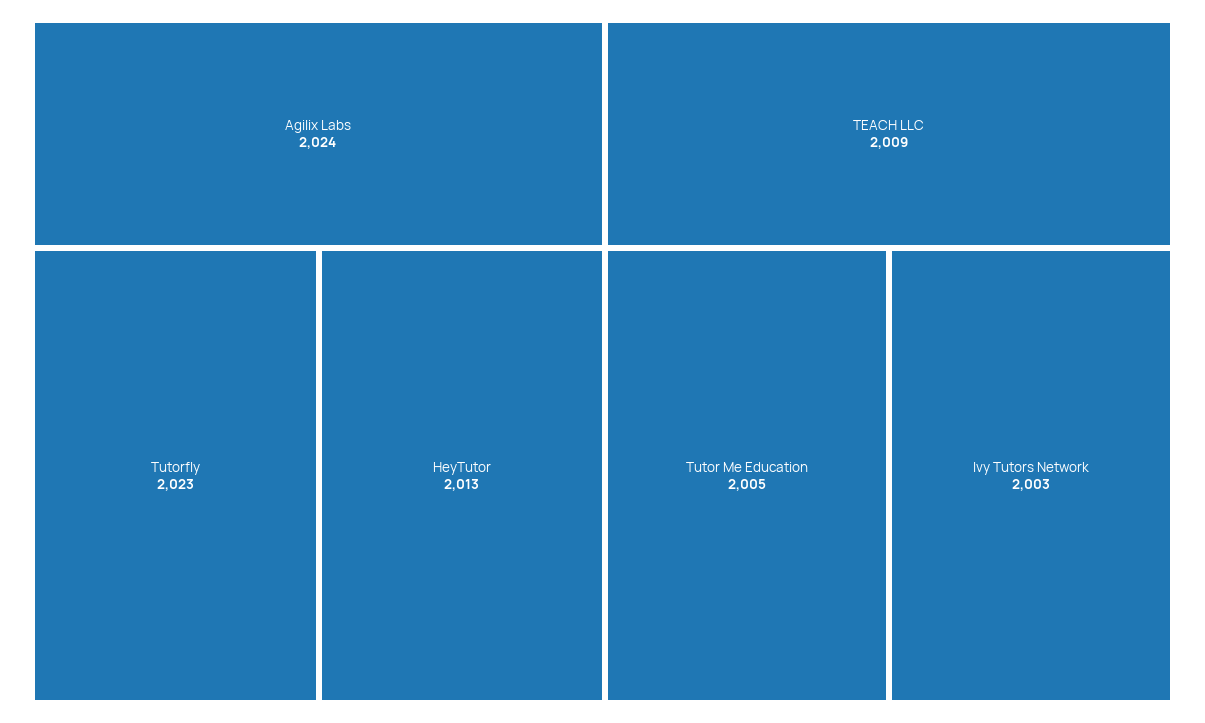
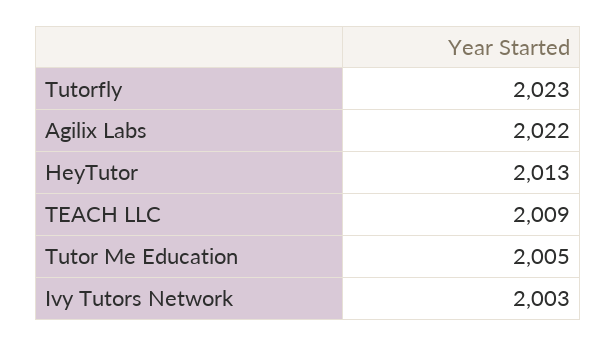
Agilix Labs: 2024 -> 2022

